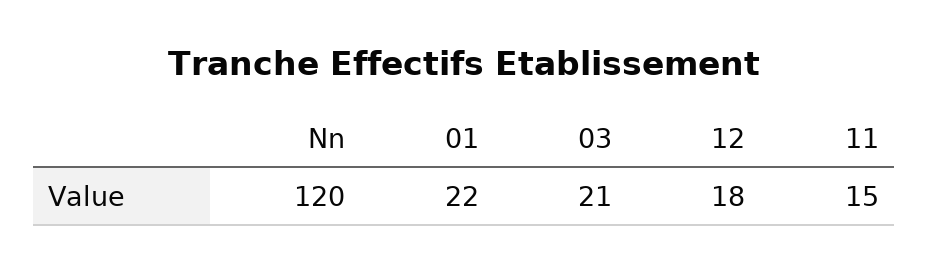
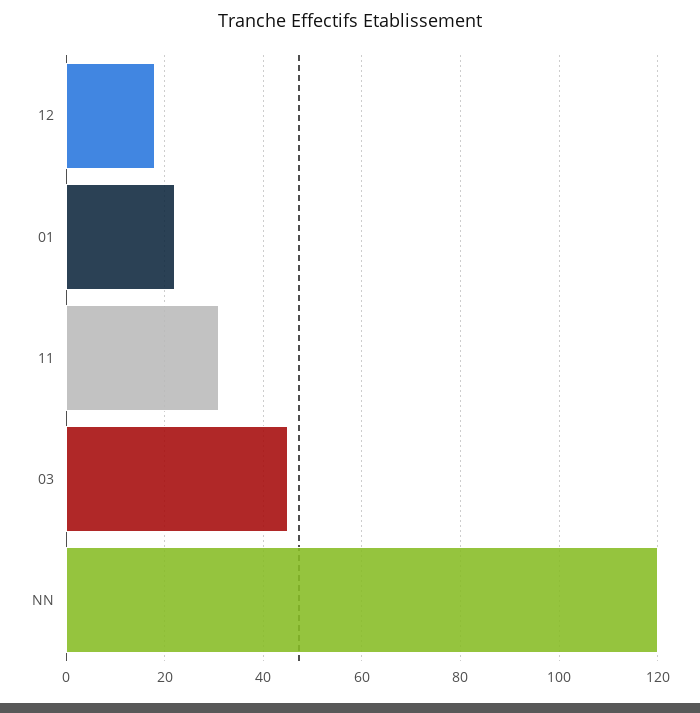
03: 21 -> 45
11: 15 -> 30

